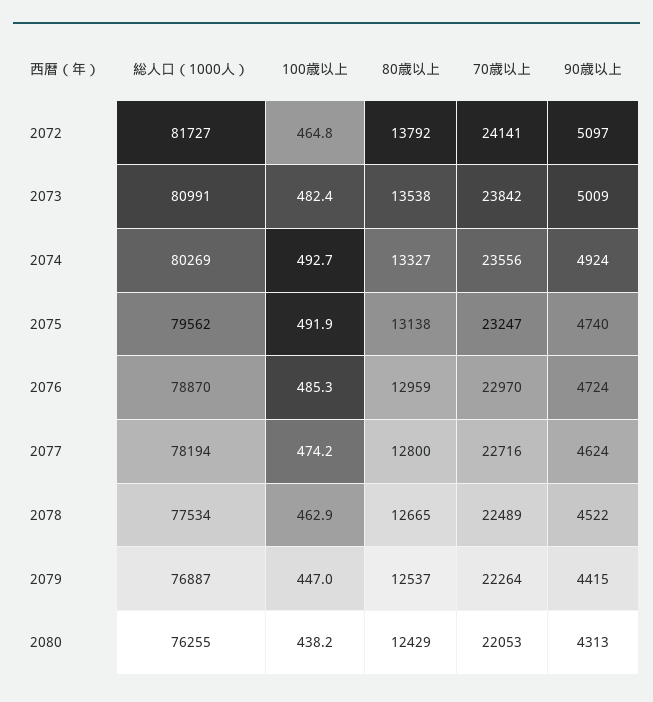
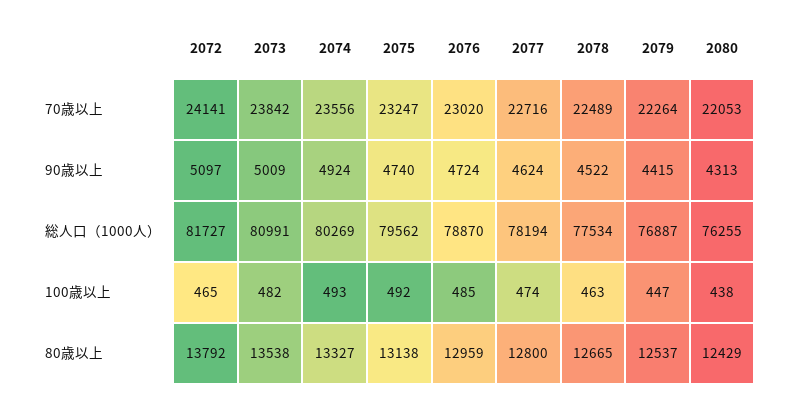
70歳以上, 2076: 22970 -> 23020

